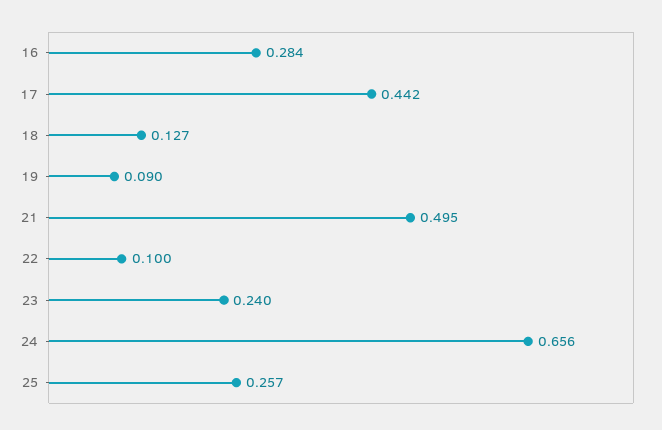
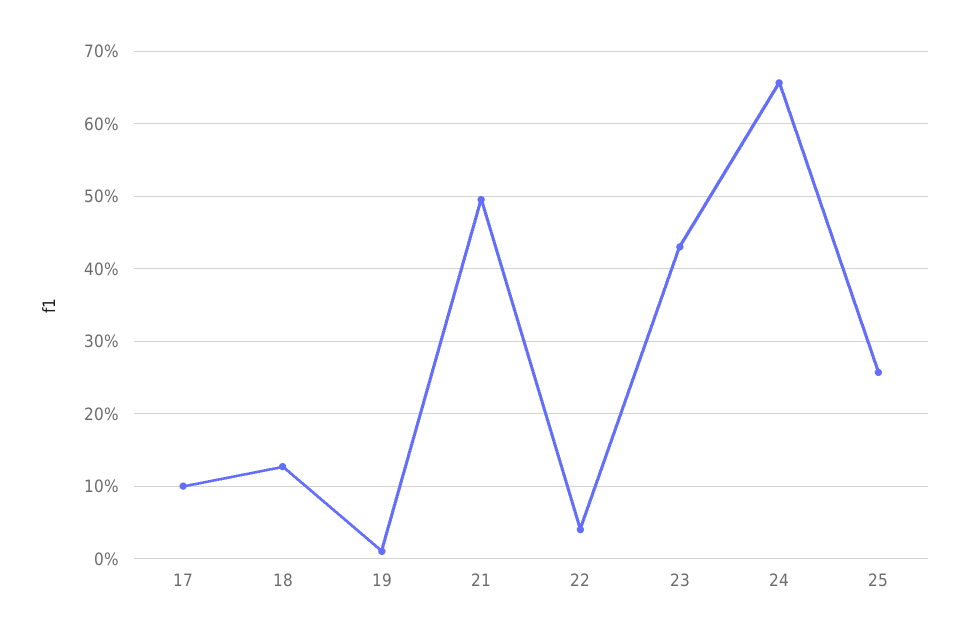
16: 0.284 -> none
17: 0.442 -> 0.1
19: 0.09 -> 0.01
22: 0.1 -> 0.04
23: 0.24 -> 0.43

